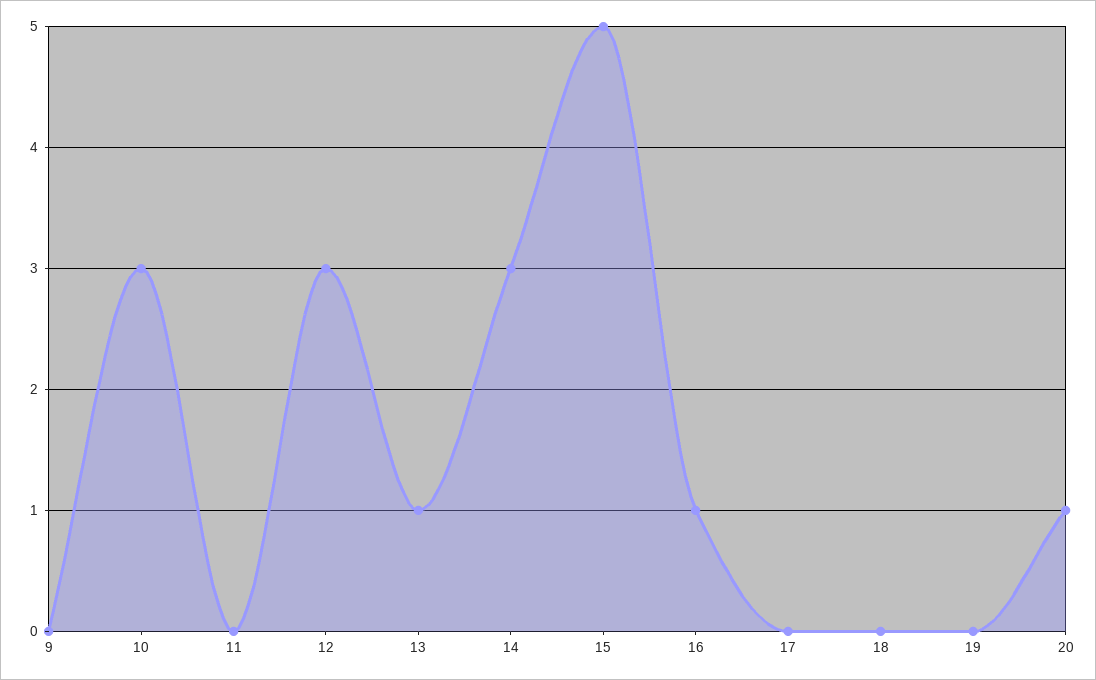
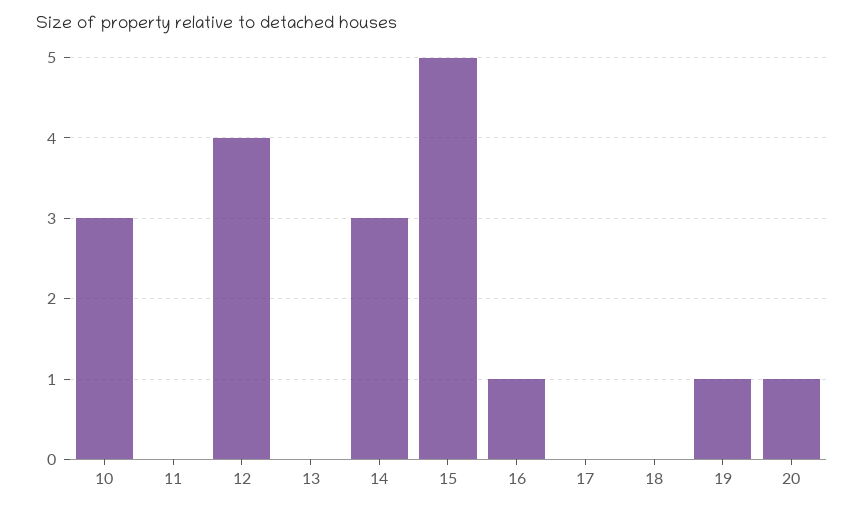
9: 0 -> none
12: 3 -> 4
13: 1 -> 0
19: 0 -> 1

